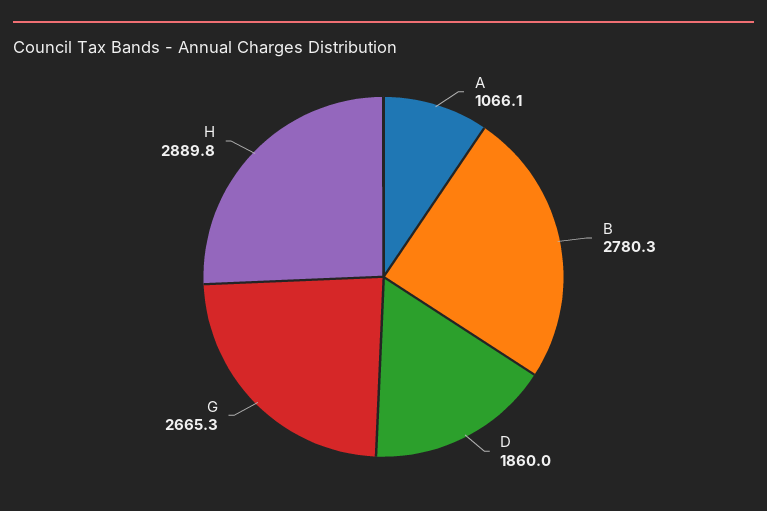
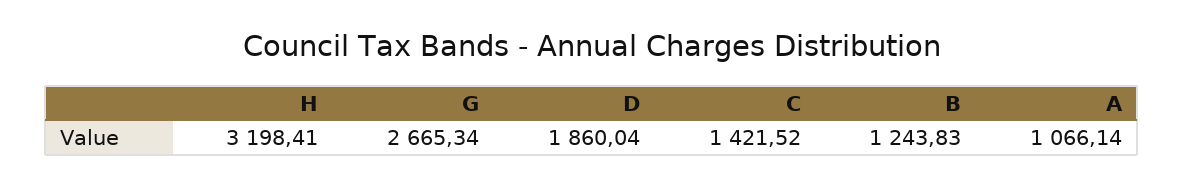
B: 2780.3 -> 1243.83
H: 2889.8 -> 3198.41
C: none -> 1421.52

